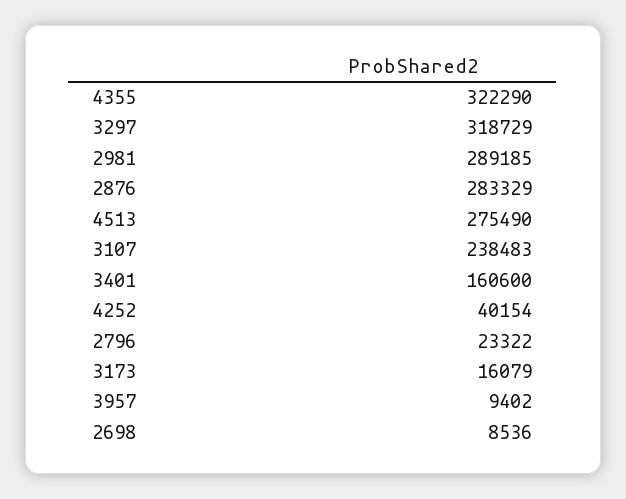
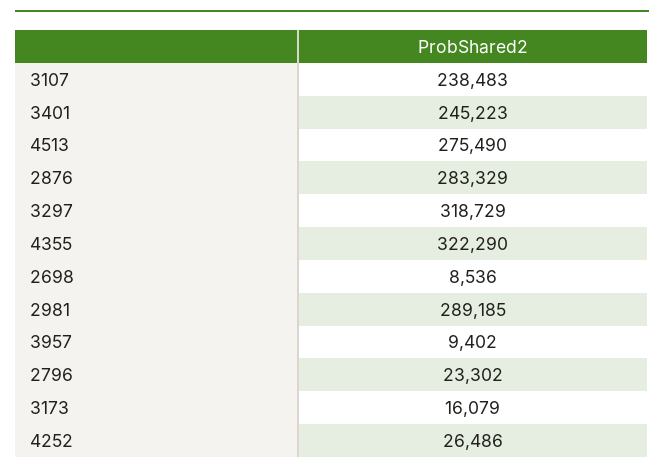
3401: 160600 -> 245223
4252: 40154 -> 26486
2796: 23322 -> 23302

